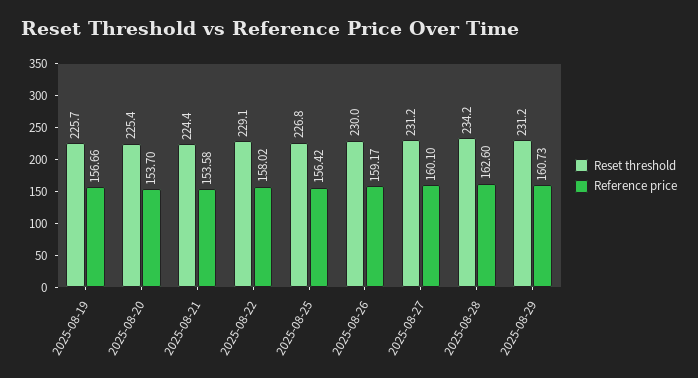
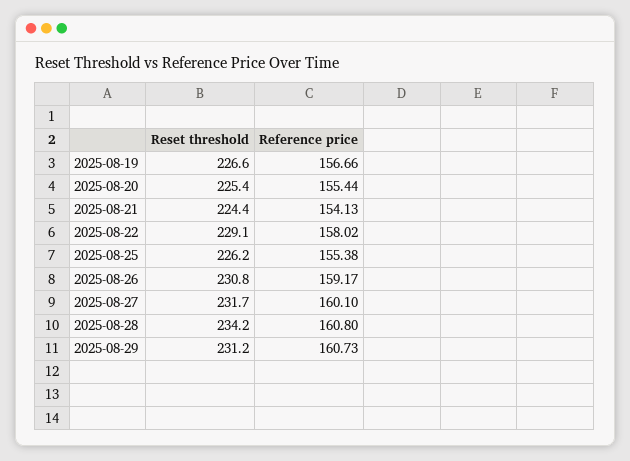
Reset threshold, 2025-08-19: 225.7 -> 226.6
Reference price, 2025-08-20: 153.7 -> 155.44
Reference price, 2025-08-21: 153.58 -> 154.13
Reset threshold, 2025-08-25: 226.8 -> 226.2
Reference price, 2025-08-25: 156.42 -> 155.38
Reset threshold, 2025-08-26: 230 -> 230.8
Reset threshold, 2025-08-27: 231.2 -> 231.7
Reference price, 2025-08-28: 162.6 -> 160.8

